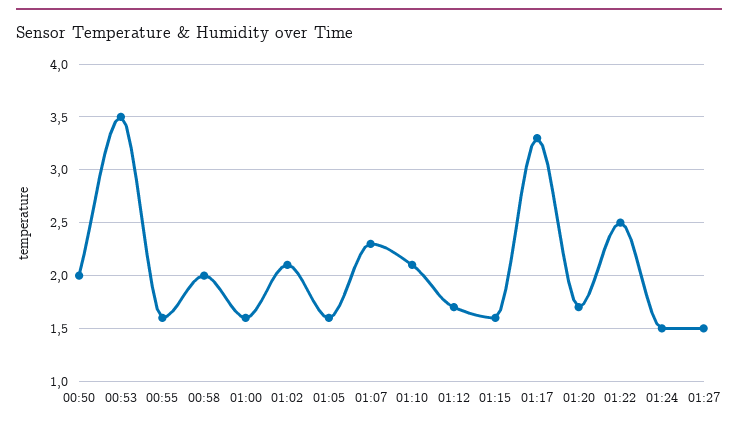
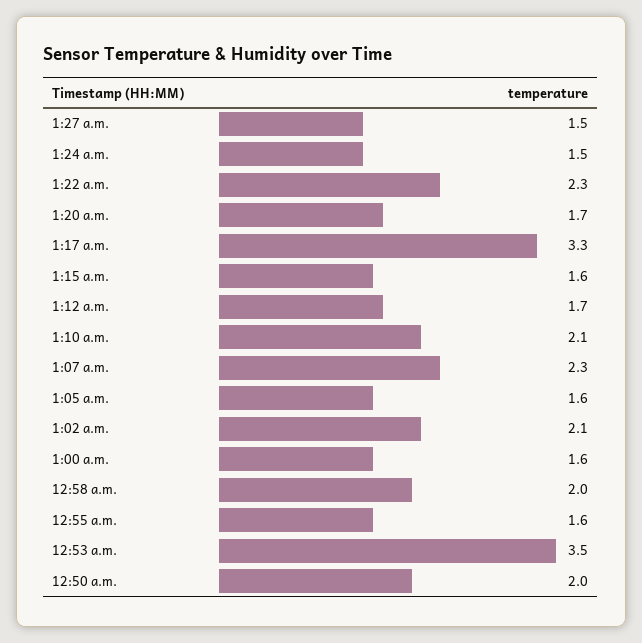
01:22: 2.5 -> 2.3

